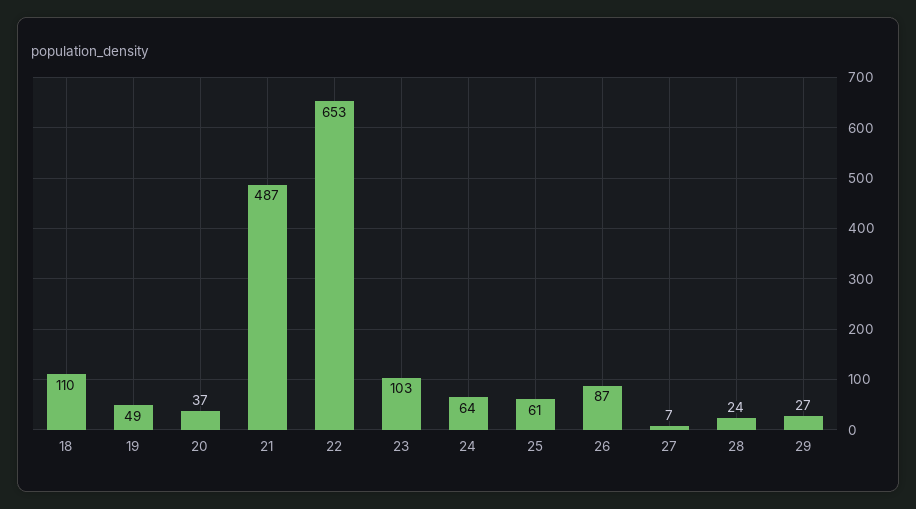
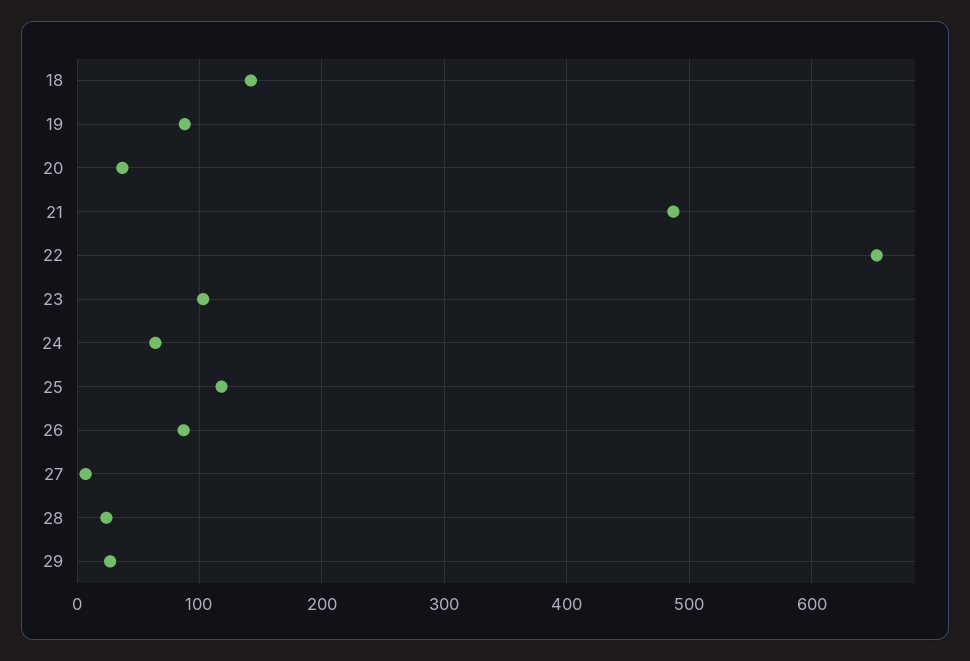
18: 110 -> 140
19: 49 -> 90
25: 61 -> 120

